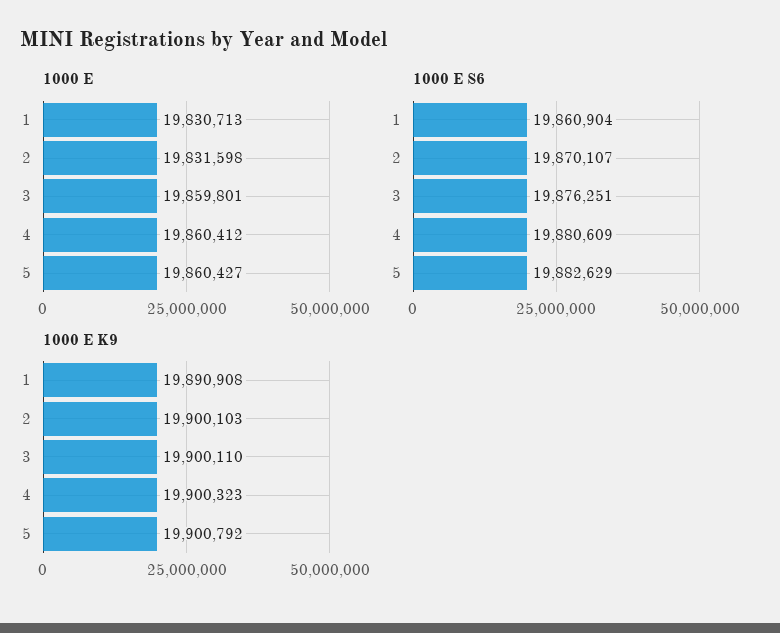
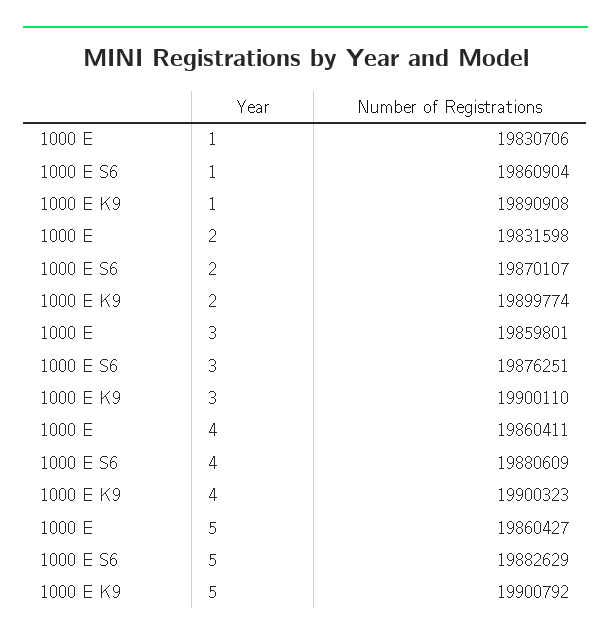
1000 E, 1: 19830713 -> 19830706
1000 E, 4: 19860412 -> 19860411
1000 E K9, 2: 19900103 -> 19899774

